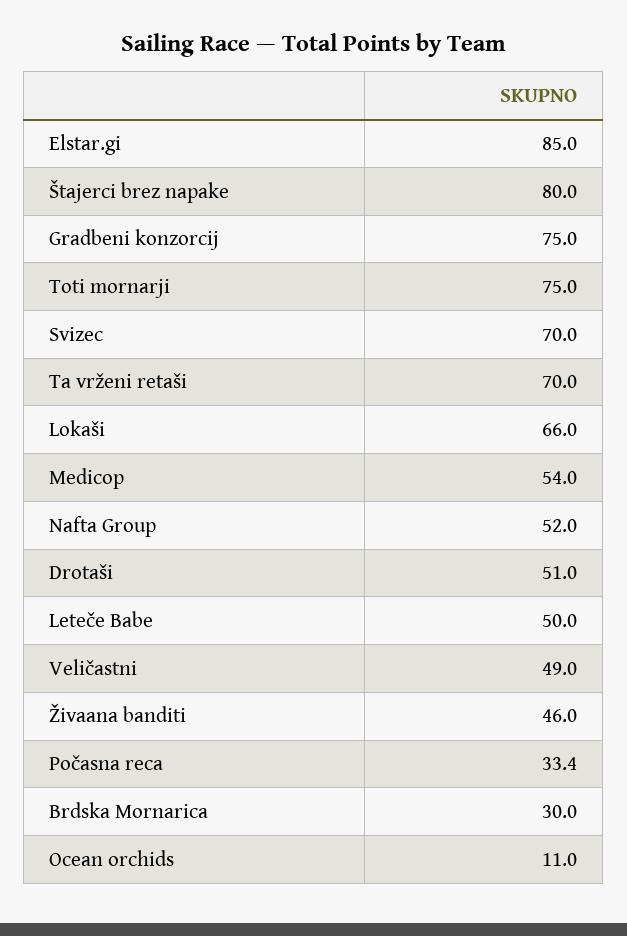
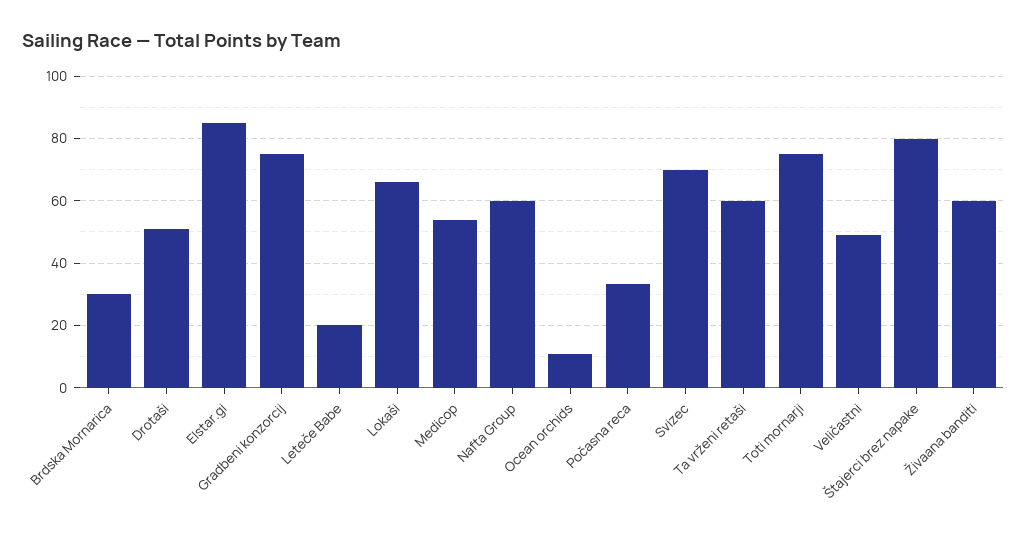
Ta vrženi retaši: 70 -> 60
Nafta Group: 52 -> 60
Leteče Babe: 50 -> 20
Živaana banditi: 46 -> 60

